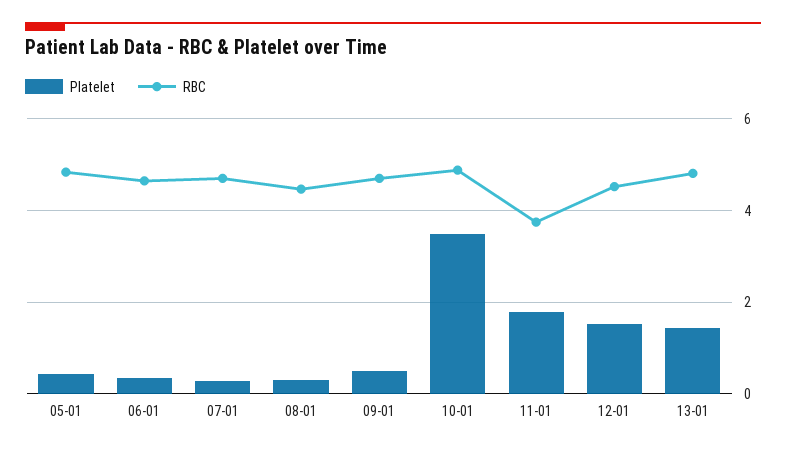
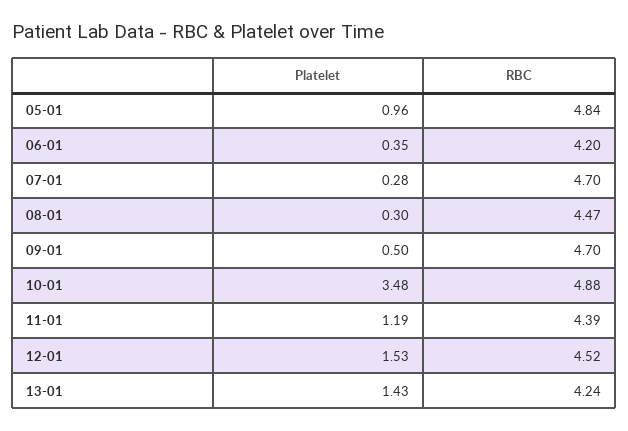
Platelet, 05-01: 0.4 -> 0.96
RBC, 06-01: 4.6 -> 4.2
Platelet, 11-01: 1.8 -> 1.19
RBC, 11-01: 3.8 -> 4.39
RBC, 13-01: 4.8 -> 4.24

